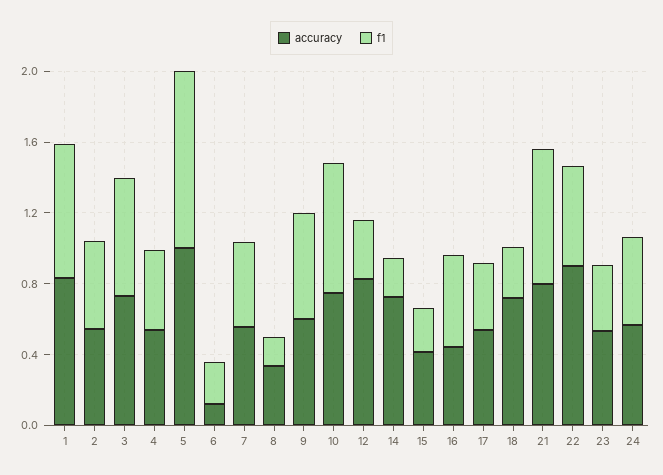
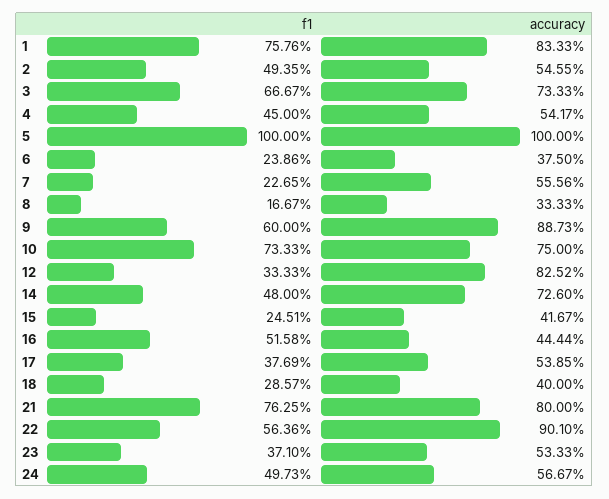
accuracy, 6: 0.1 -> 0.375
f1, 7: 0.5 -> 0.2265
accuracy, 9: 0.6 -> 0.8873
f1, 14: 0.2 -> 0.48
accuracy, 18: 0.7 -> 0.4

